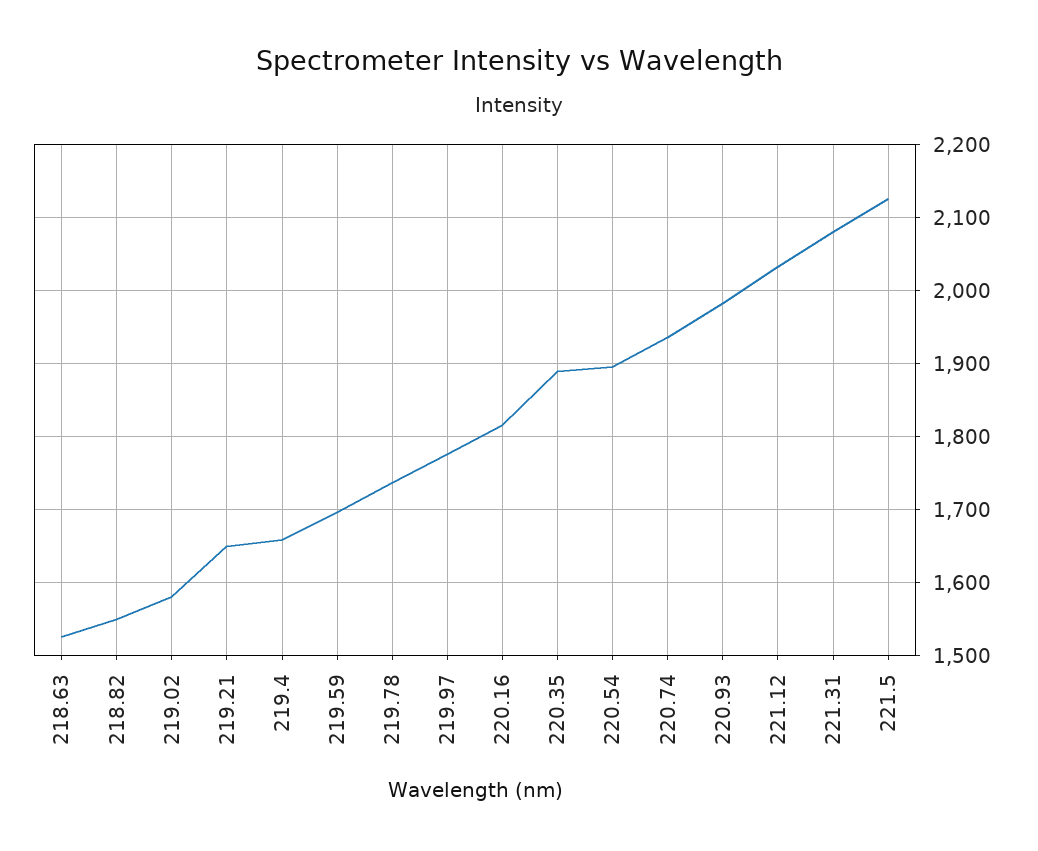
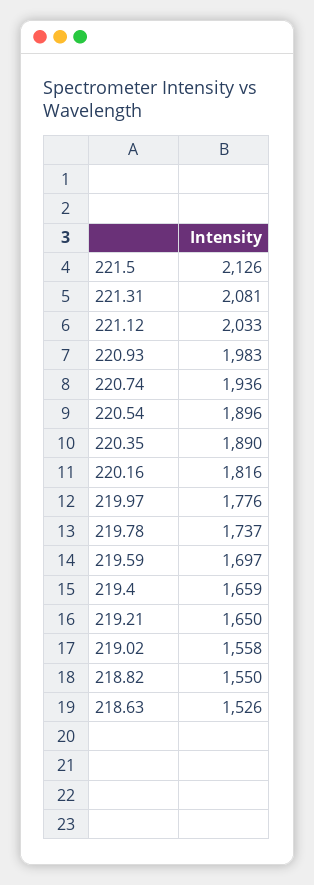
219.02: 1580 -> 1558

